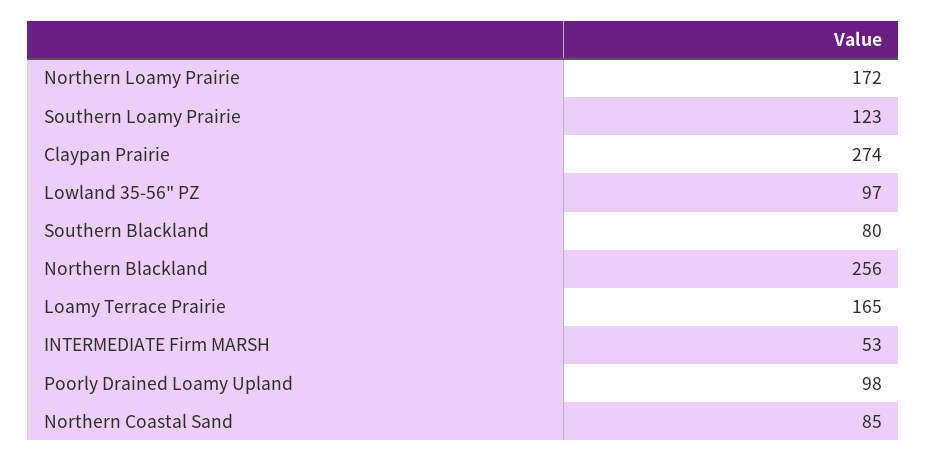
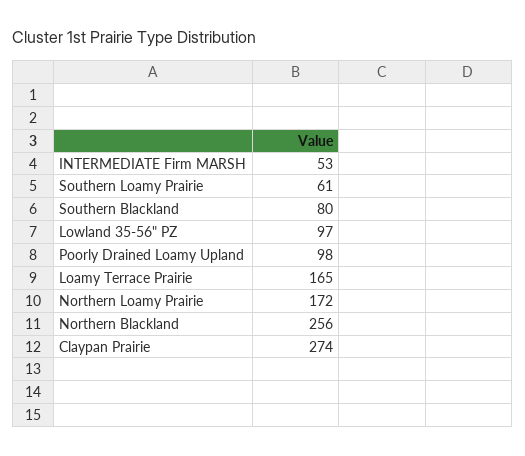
Southern Loamy Prairie: 123 -> 61
Northern Coastal Sand: 85 -> none

